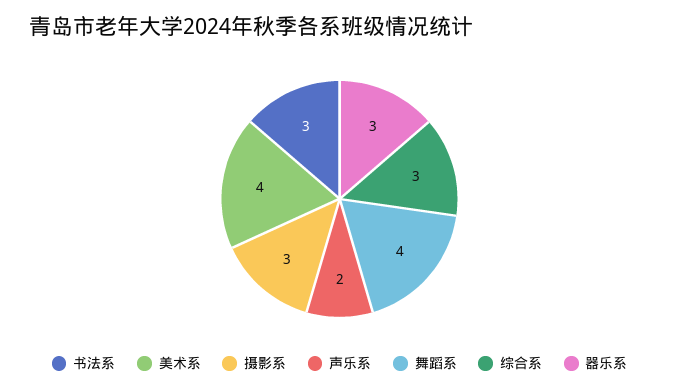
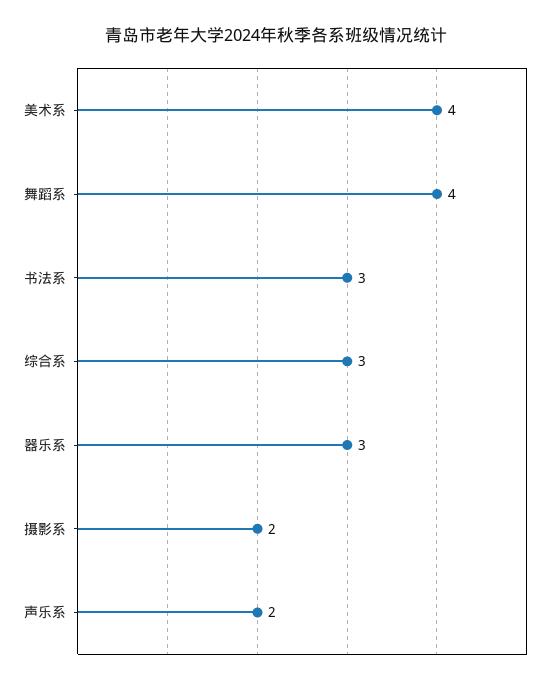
摄影系: 3 -> 2

